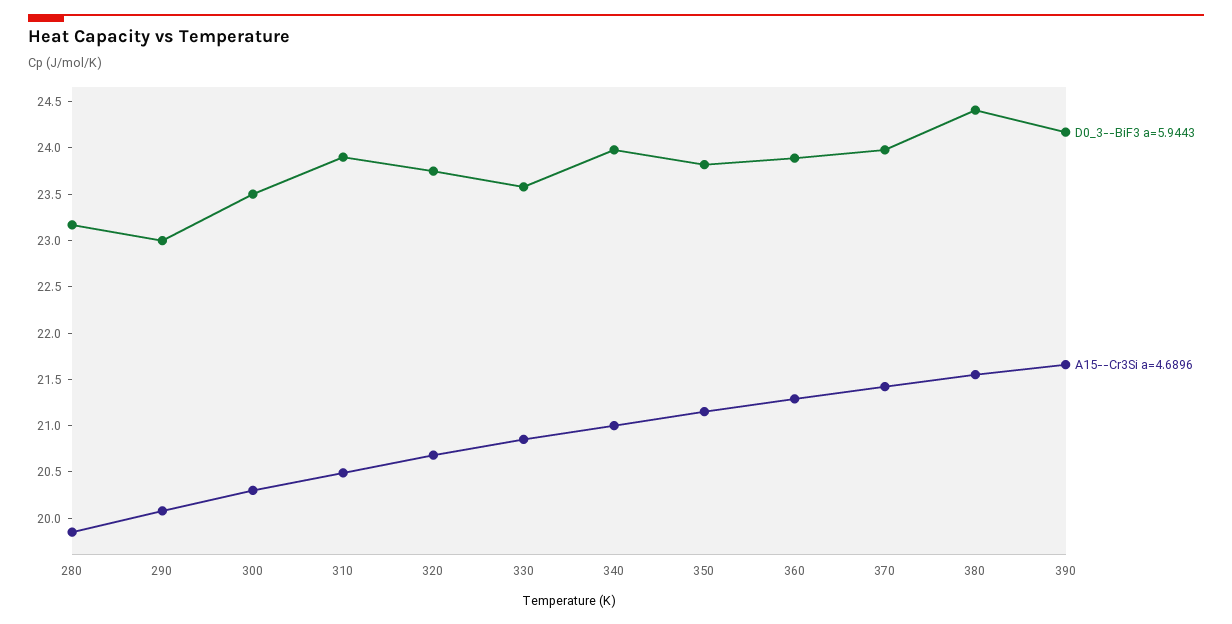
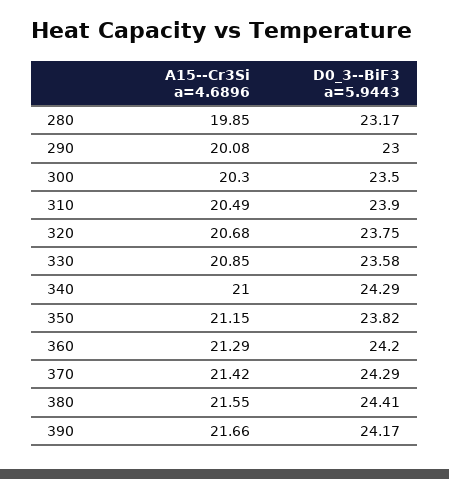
D0_3--BiF3 a=5.9443, 340: 24 -> 24.29
D0_3--BiF3 a=5.9443, 360: 23.9 -> 24.2
D0_3--BiF3 a=5.9443, 370: 24 -> 24.29

